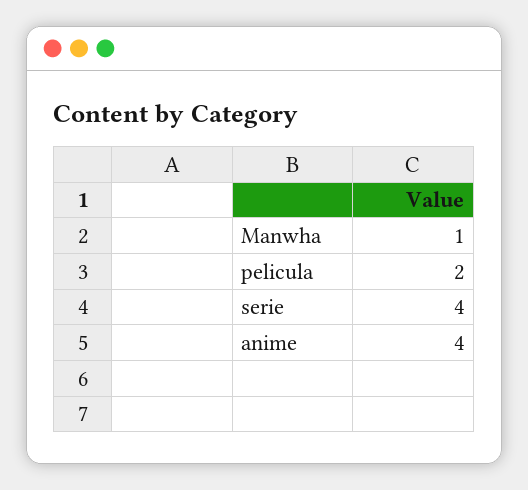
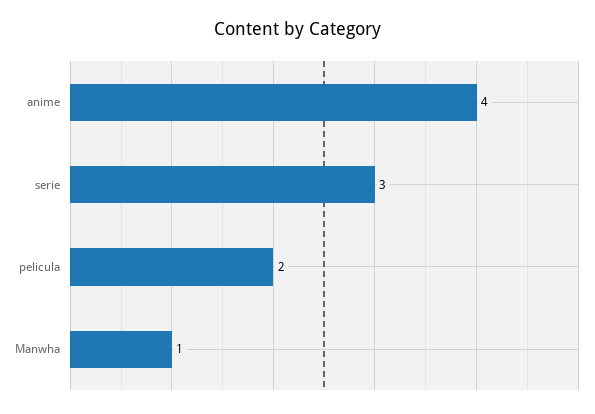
serie: 4 -> 3

